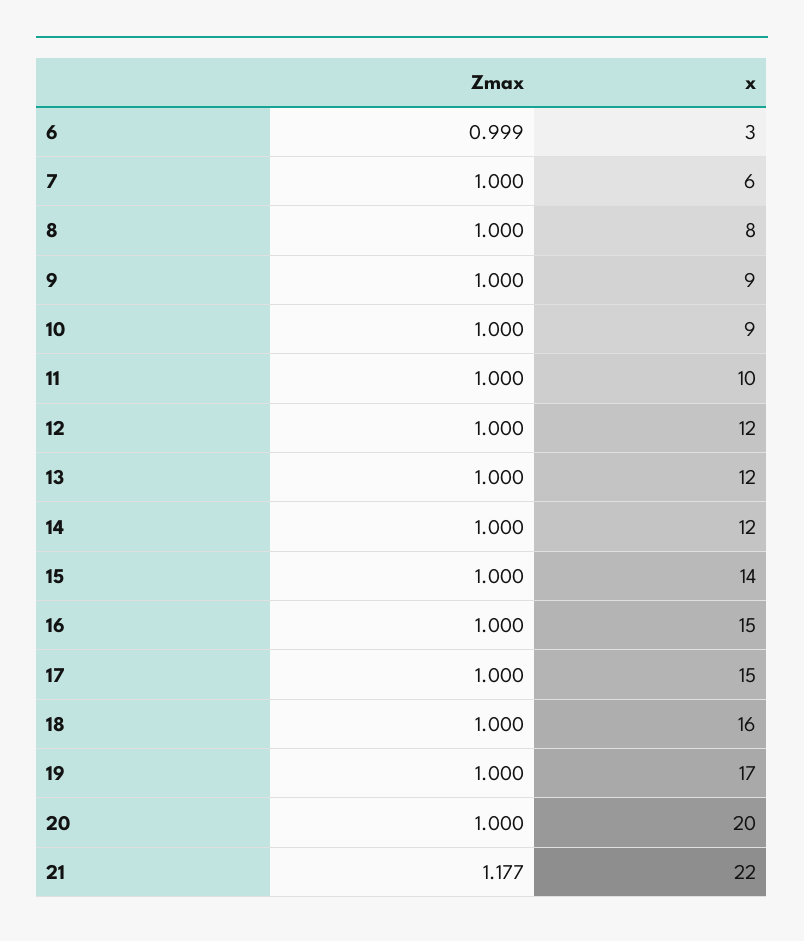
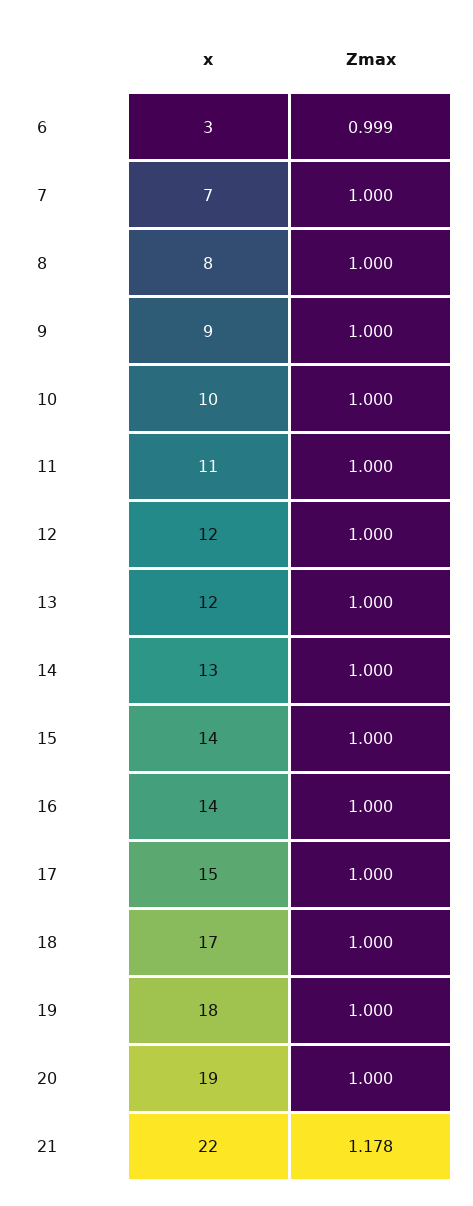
x, 7: 6 -> 7
x, 10: 9 -> 10
x, 11: 10 -> 11
x, 14: 12 -> 13
x, 16: 15 -> 14
x, 18: 16 -> 17
x, 19: 17 -> 18
x, 20: 20 -> 19
Zmax, 21: 1.177 -> 1.178

